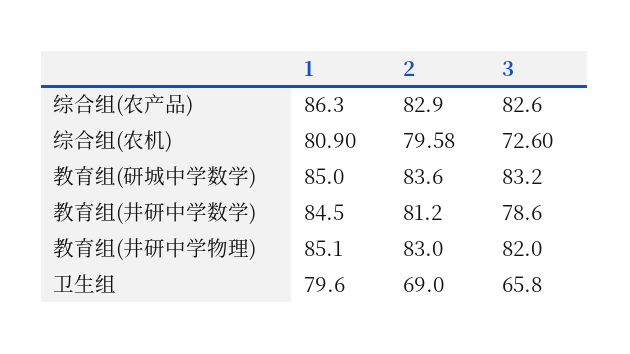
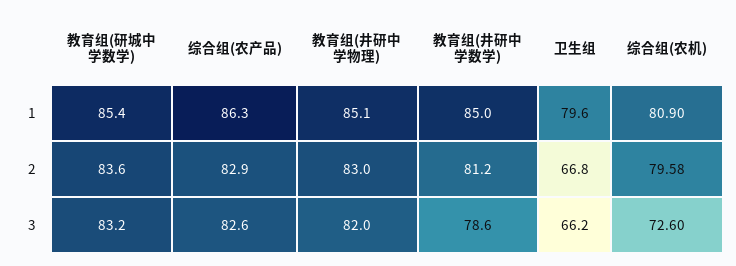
1, 教育组(研城中学数学): 85 -> 85.4
1, 教育组(井研中学数学): 84.5 -> 85
2, 卫生组: 69 -> 66.8
3, 卫生组: 65.8 -> 66.2

